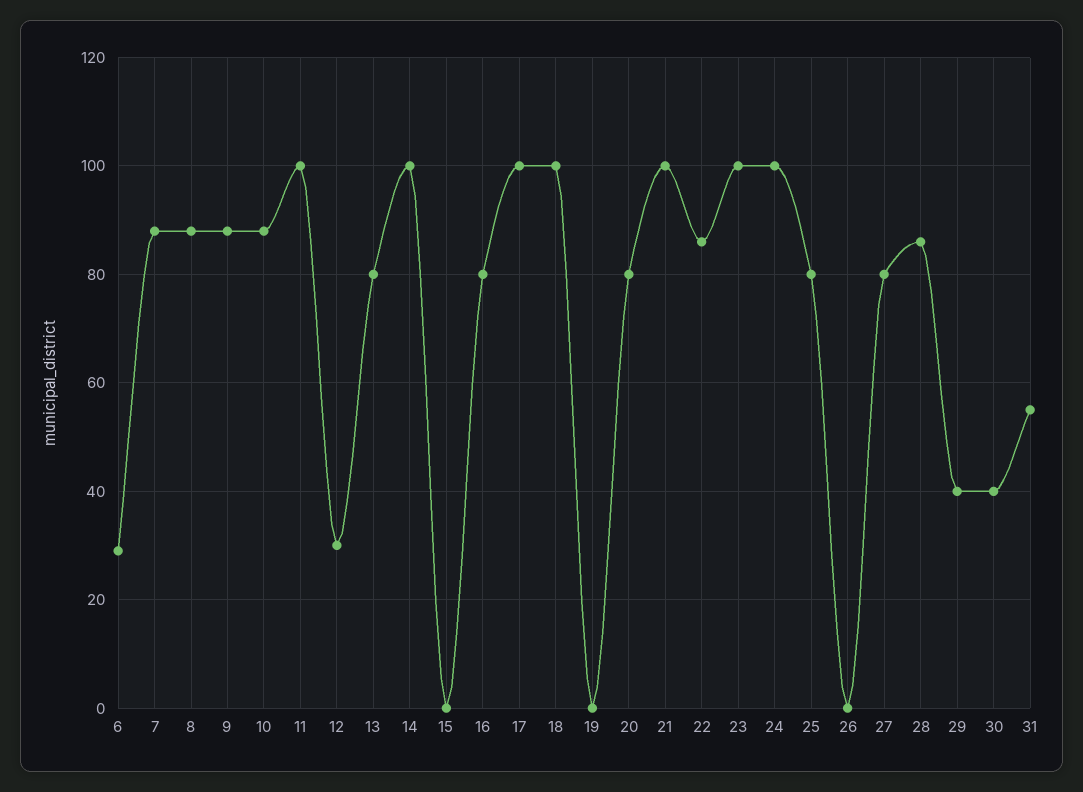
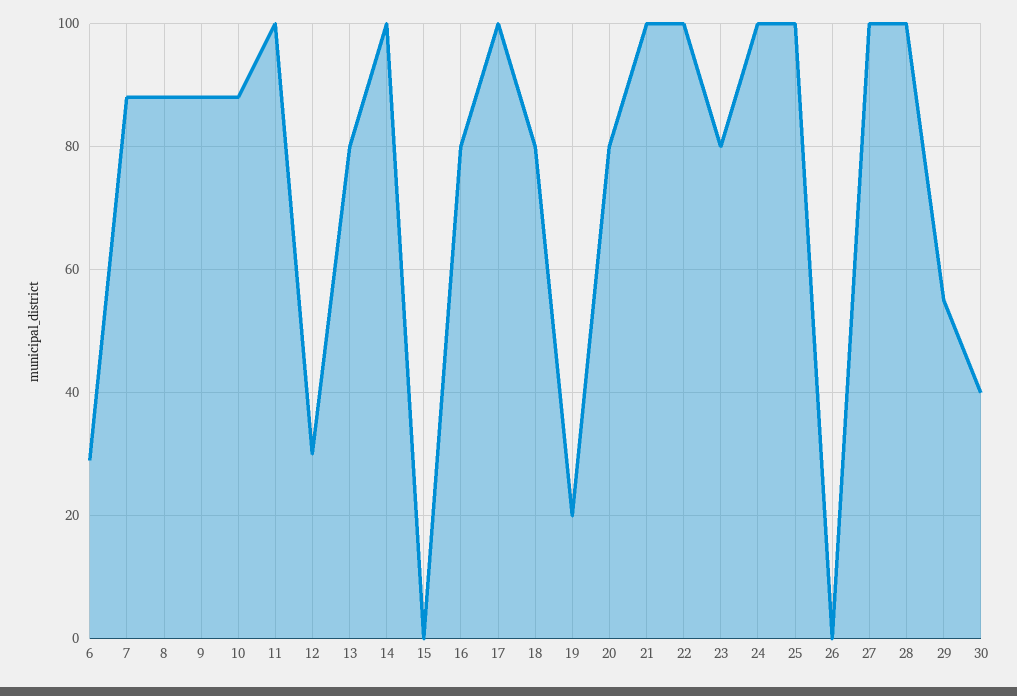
18: 100 -> 80
19: 0 -> 20
22: 85 -> 100
23: 100 -> 80
25: 80 -> 100
27: 80 -> 100
28: 85 -> 100
29: 40 -> 55
31: 55 -> none

